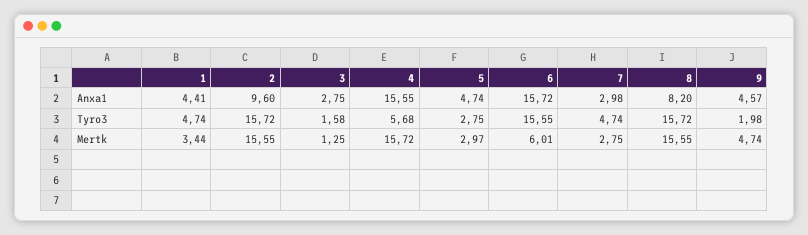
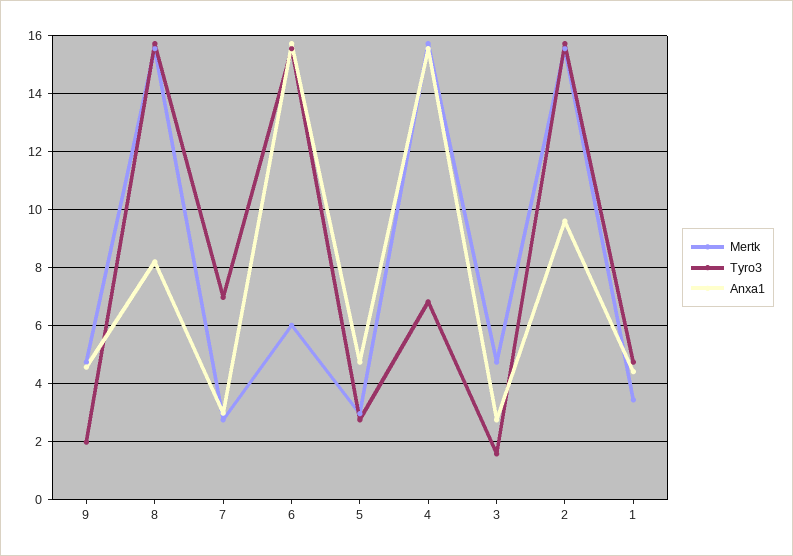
Tyro3, 4: 5.68 -> 6.75
Tyro3, 7: 4.74 -> 7
Mertk, 3: 1.25 -> 4.75

